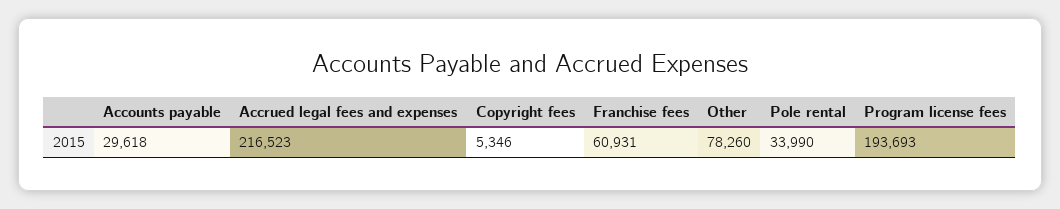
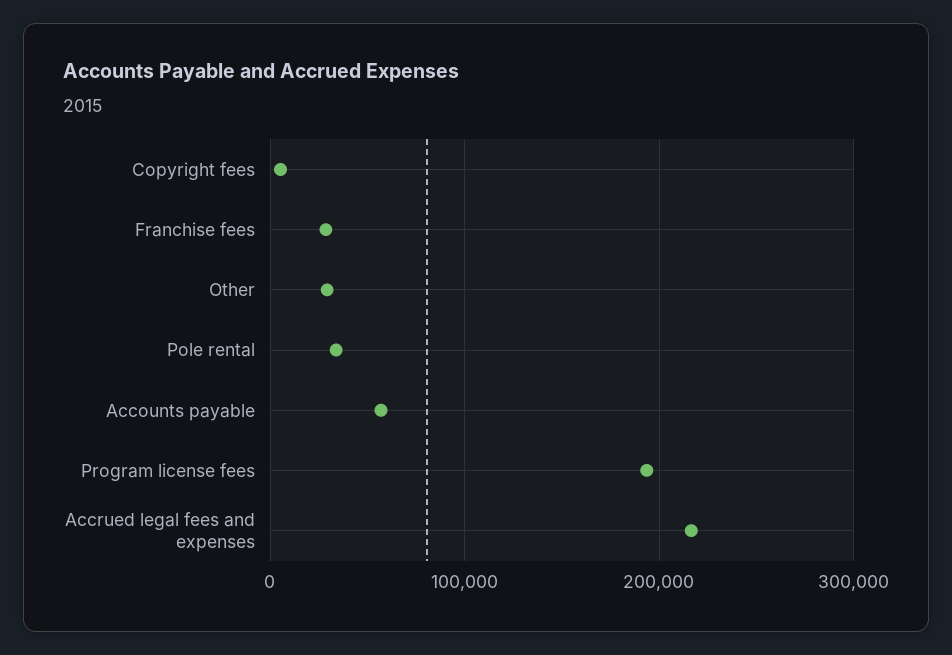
Accounts payable: 29618 -> 60000
Franchise fees: 60931 -> 30000
Other: 78260 -> 30000

